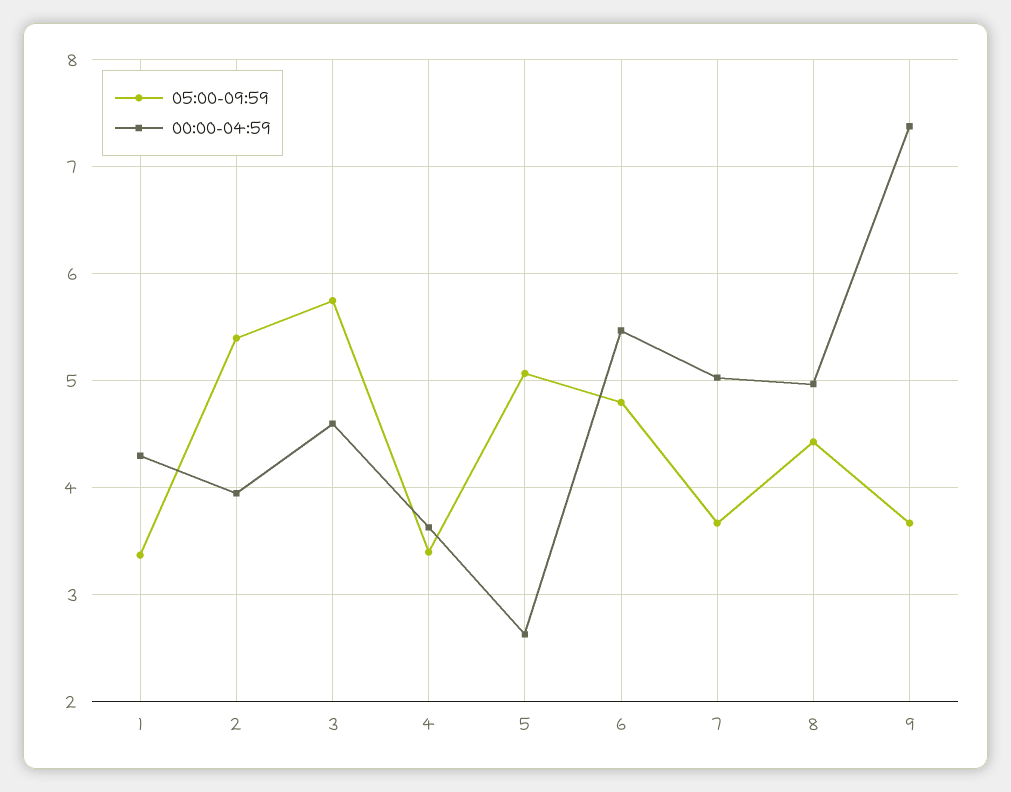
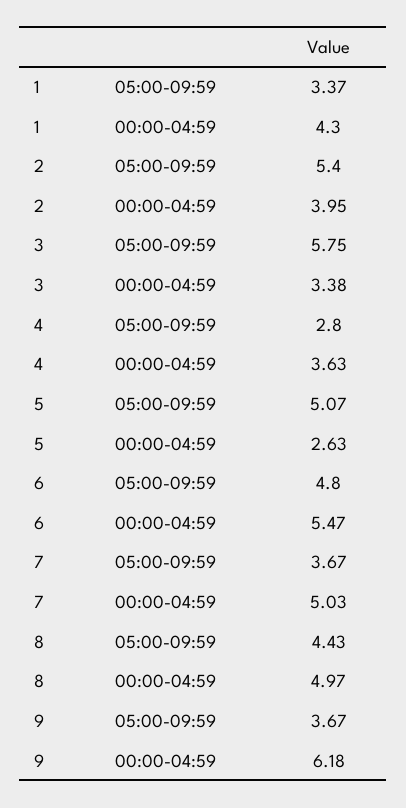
00:00-04:59, 3: 4.6 -> 3.38
05:00-09:59, 4: 3.4 -> 2.8
00:00-04:59, 9: 7.4 -> 6.18

